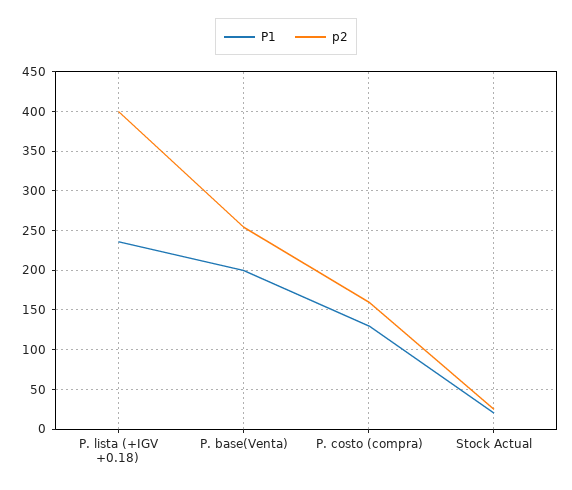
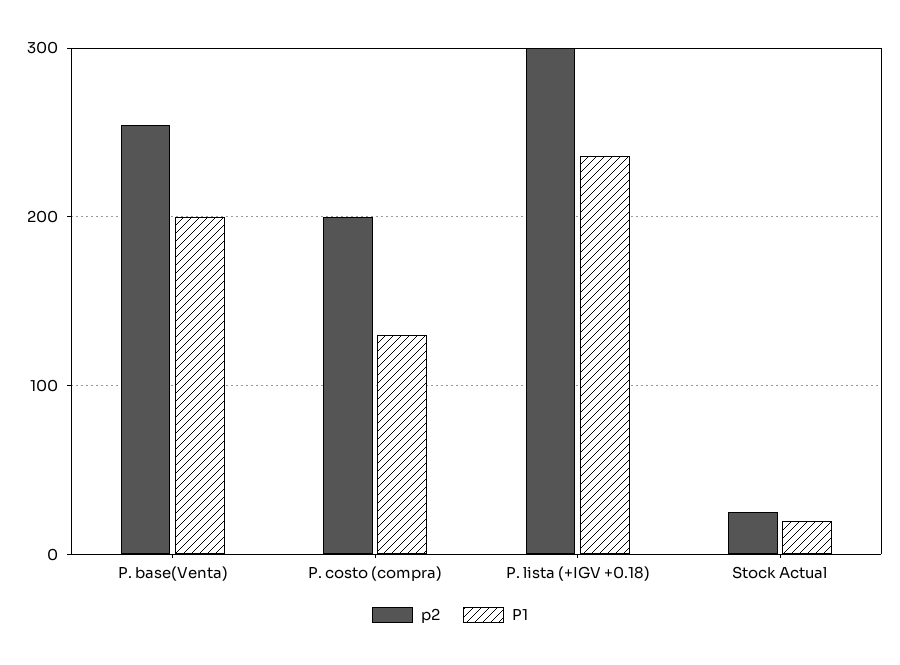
p2, P. lista (+IGV +0.18): 400 -> 300
p2, P. costo (compra): 160 -> 200

